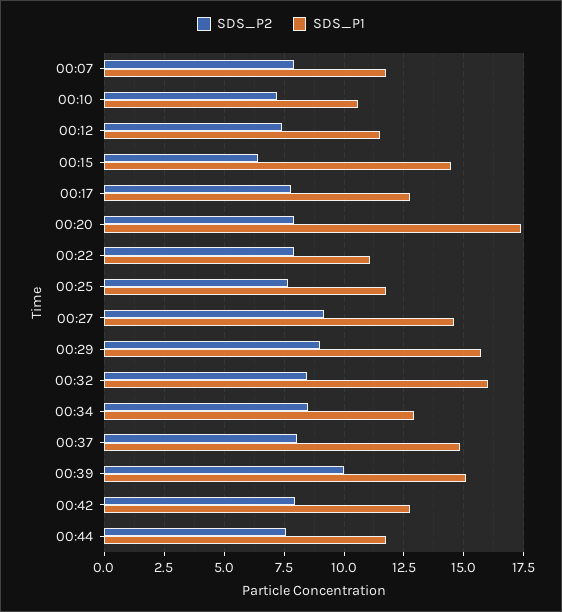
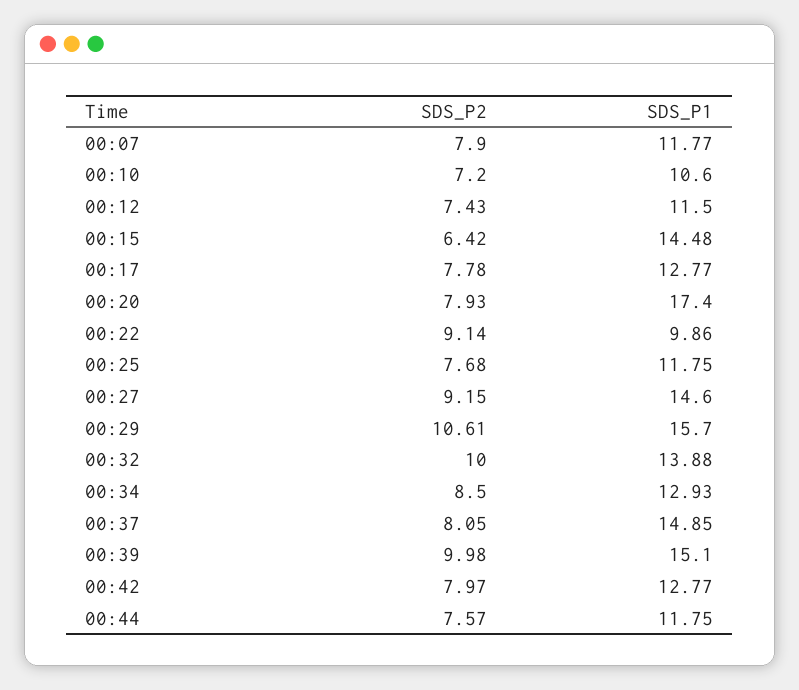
SDS_P2, 00:22: 8 -> 9.14
SDS_P1, 00:22: 11 -> 9.86
SDS_P2, 00:29: 9 -> 10.61
SDS_P2, 00:32: 8.5 -> 10
SDS_P1, 00:32: 16 -> 13.88

